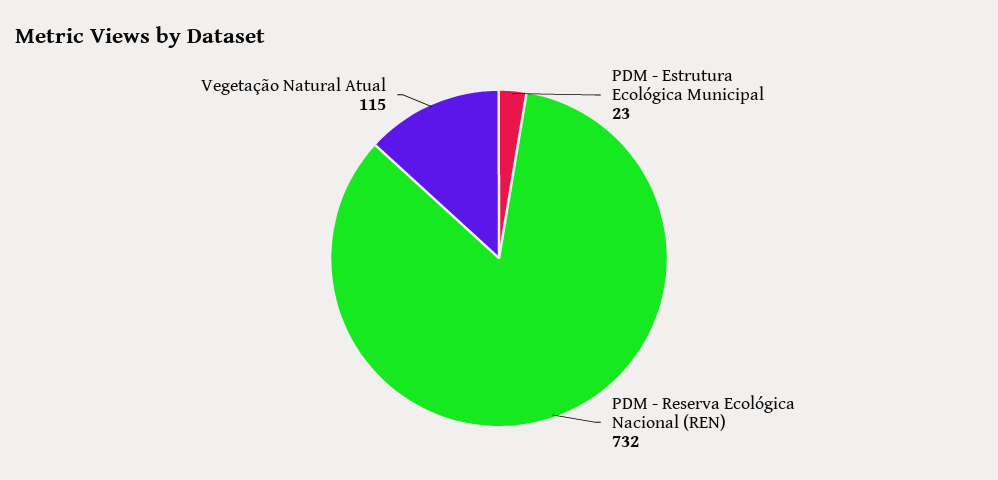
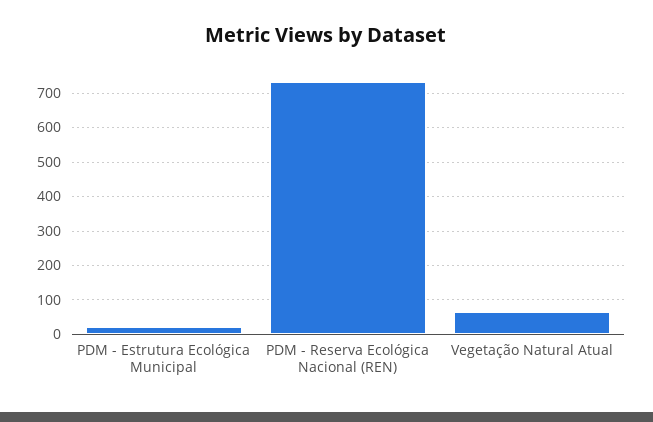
Vegetação Natural Atual: 115 -> 60

